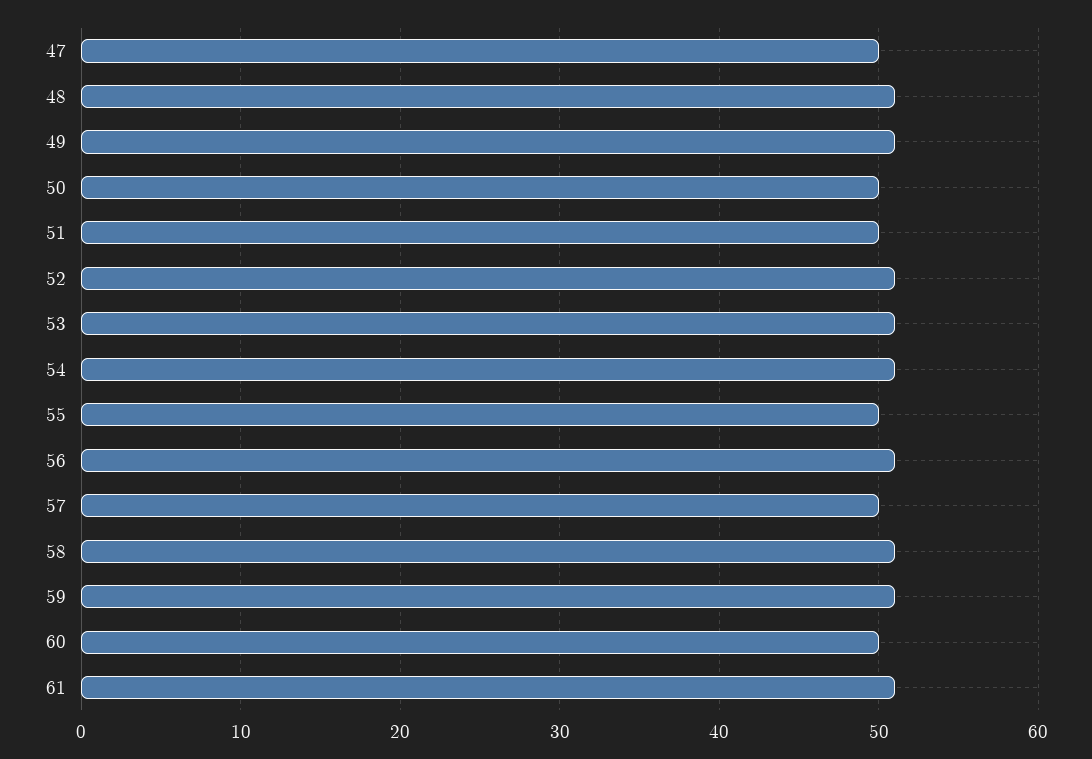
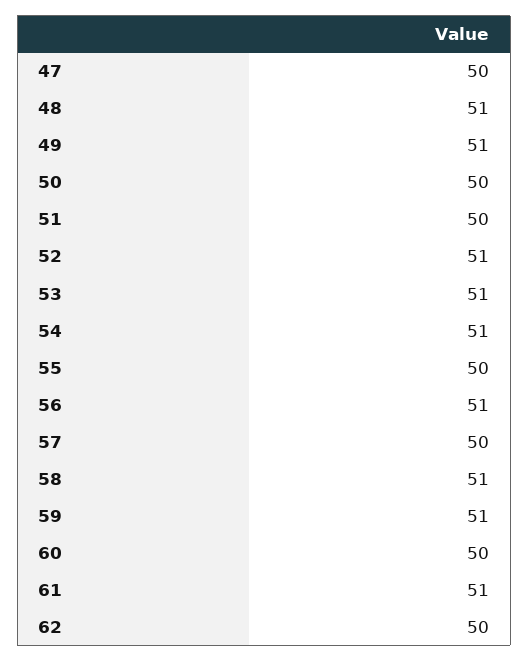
62: none -> 50

